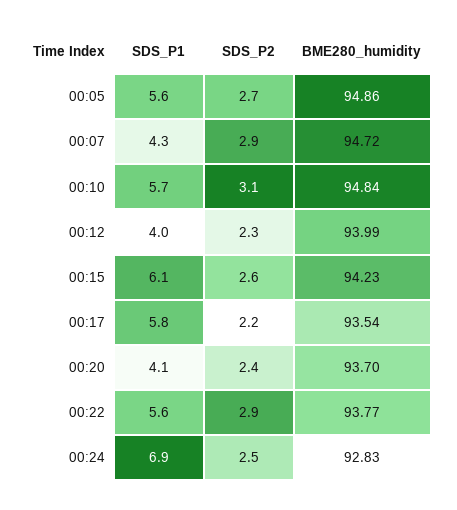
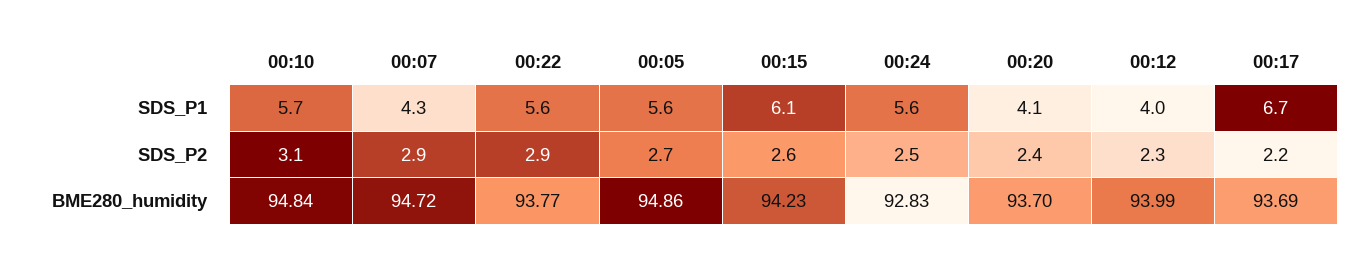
SDS_P1, 00:17: 5.8 -> 6.7
BME280_humidity, 00:17: 93.54 -> 93.69
SDS_P1, 00:24: 6.9 -> 5.6

